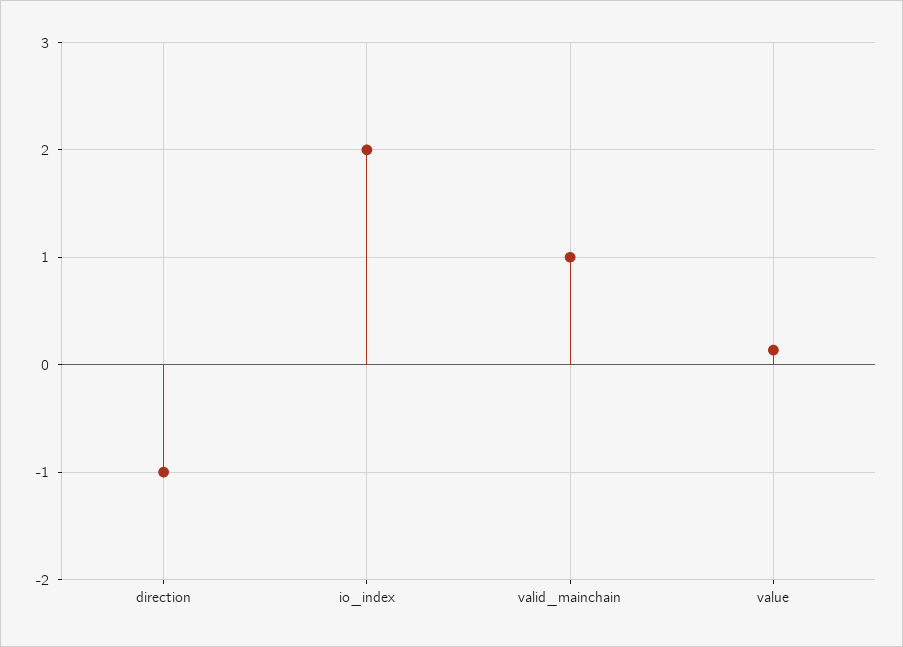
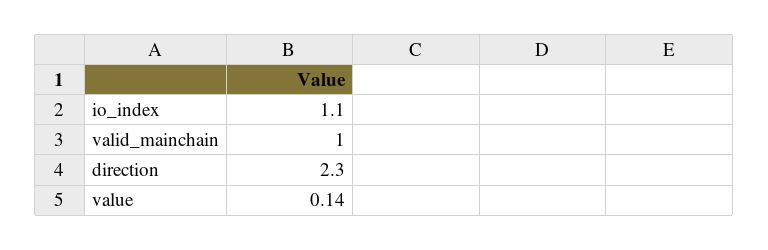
direction: -1 -> 2.3
io_index: 2 -> 1.1

